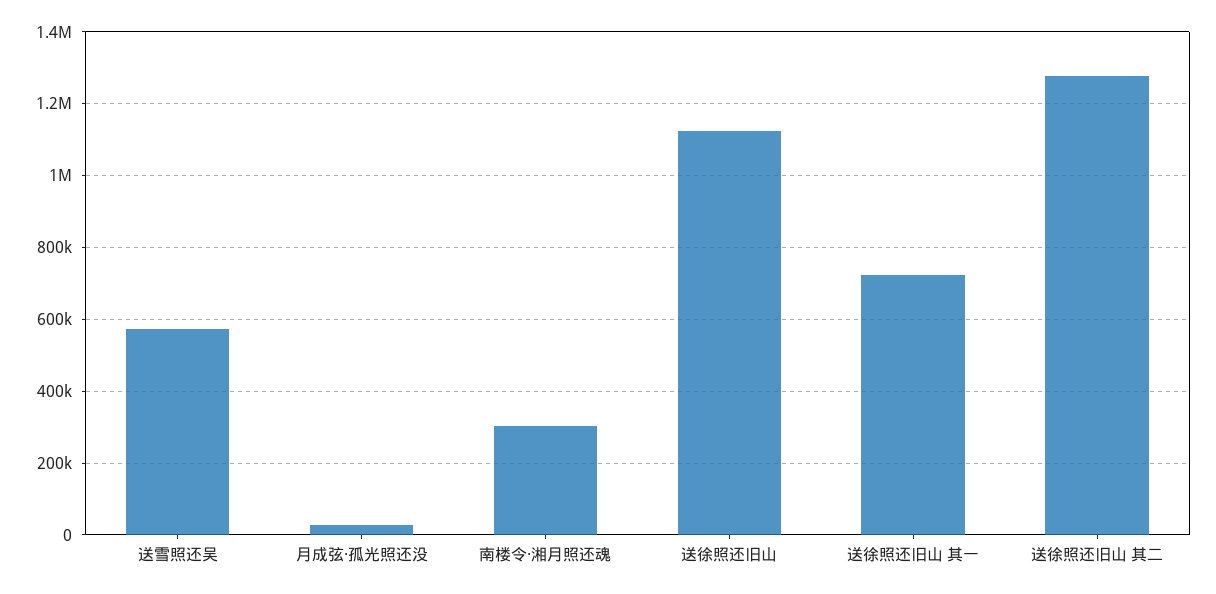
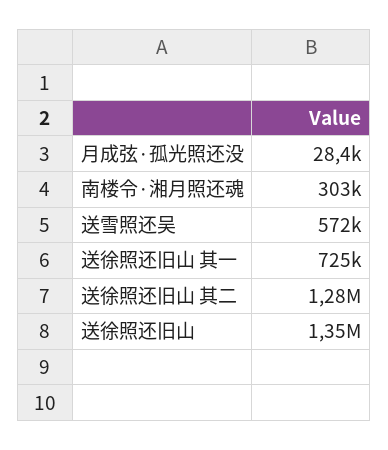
送徐照还旧山: 1120000 -> 1350000

